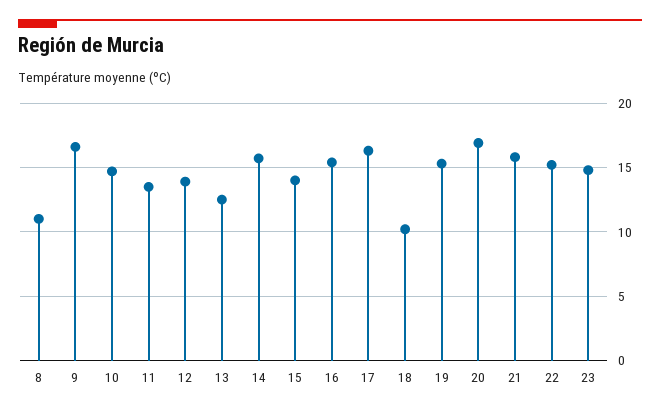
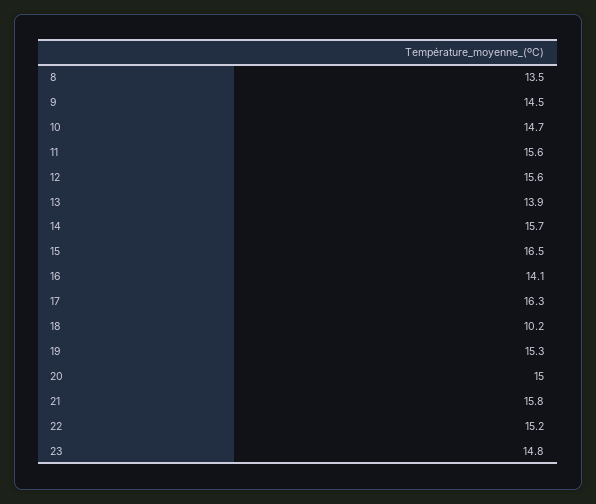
8: 11 -> 13.5
9: 16.5 -> 14.5
11: 13.5 -> 15.6
12: 14 -> 15.6
13: 12.5 -> 13.9
15: 14 -> 16.5
16: 15.5 -> 14.1
20: 17 -> 15

